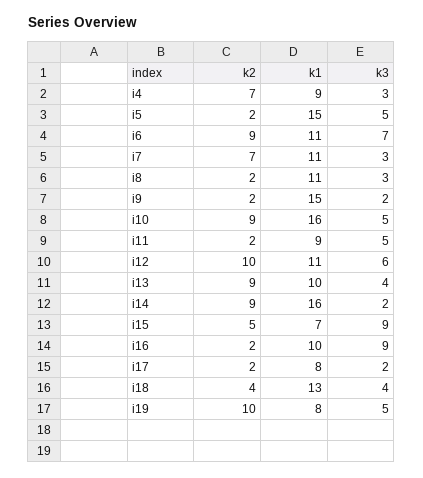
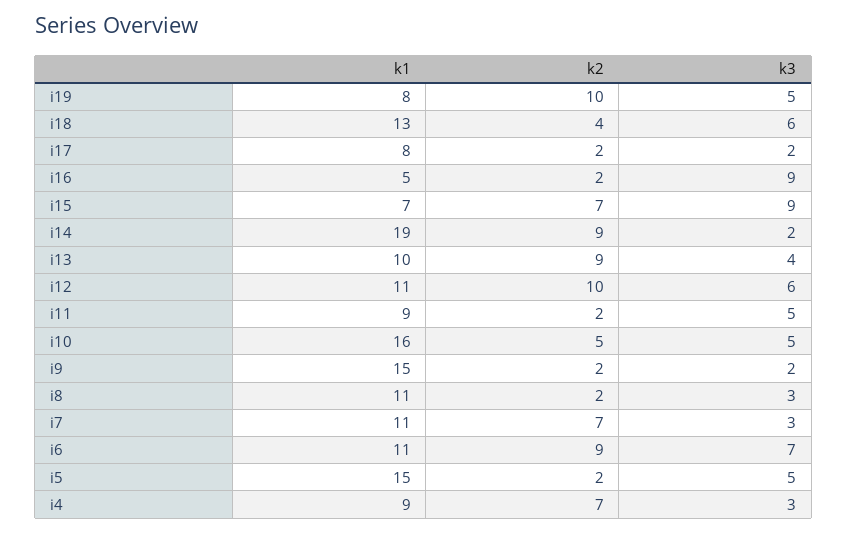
k2, i10: 9 -> 5
k1, i14: 16 -> 19
k2, i15: 5 -> 7
k1, i16: 10 -> 5
k3, i18: 4 -> 6

